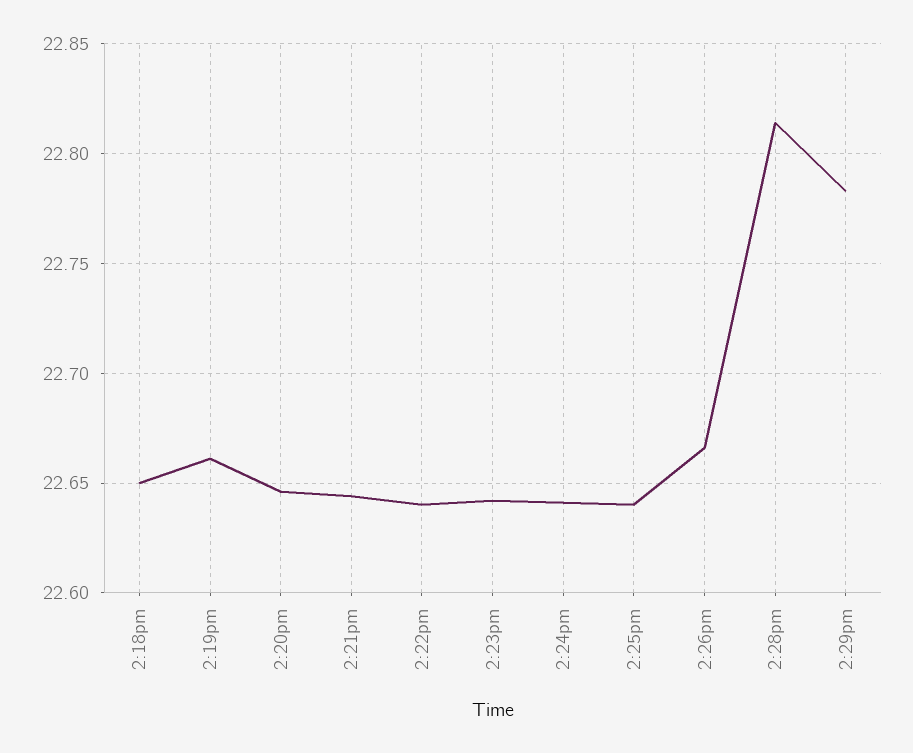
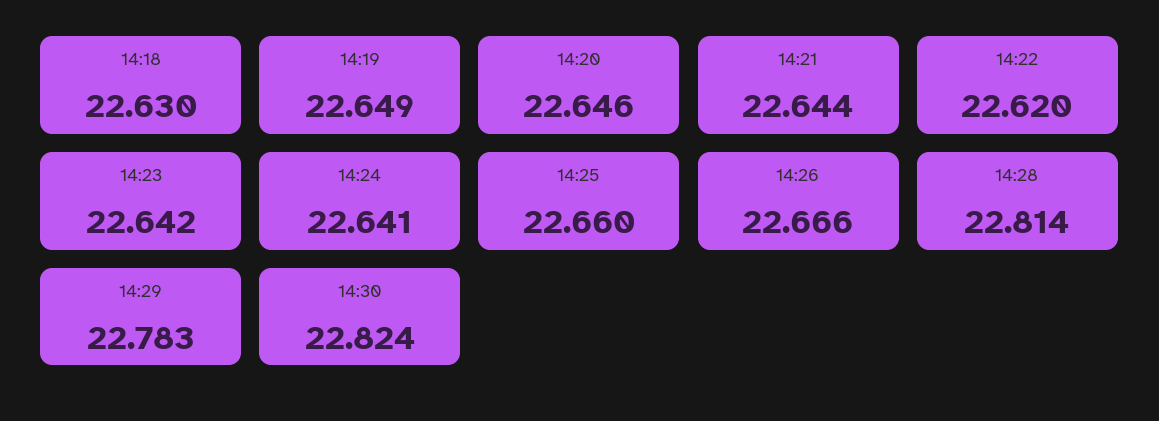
2:18pm: 22.65 -> 22.63
2:19pm: 22.66 -> 22.649
2:22pm: 22.64 -> 22.62
2:25pm: 22.64 -> 22.66
14:30: none -> 22.824

